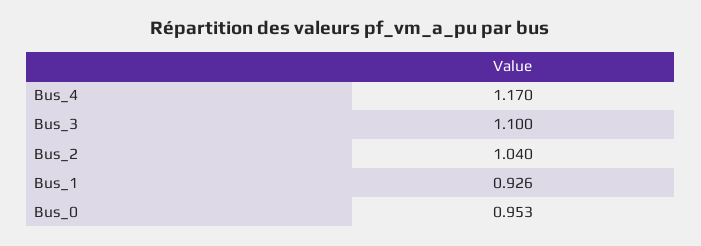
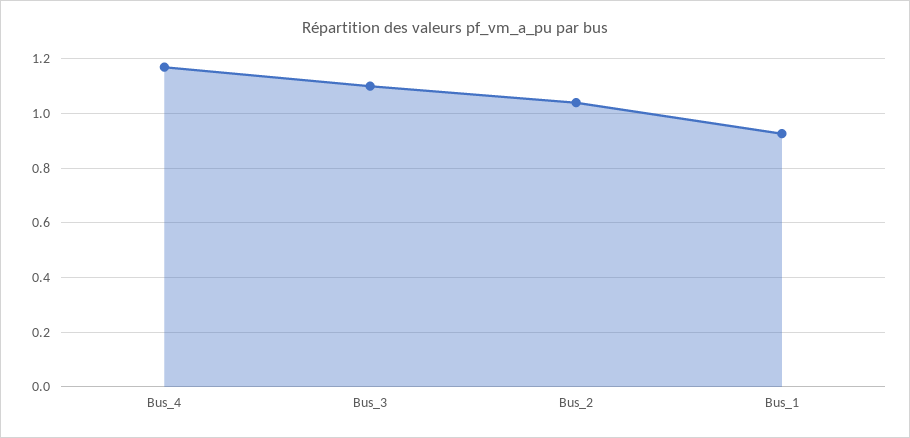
Bus_0: 0.953 -> none

